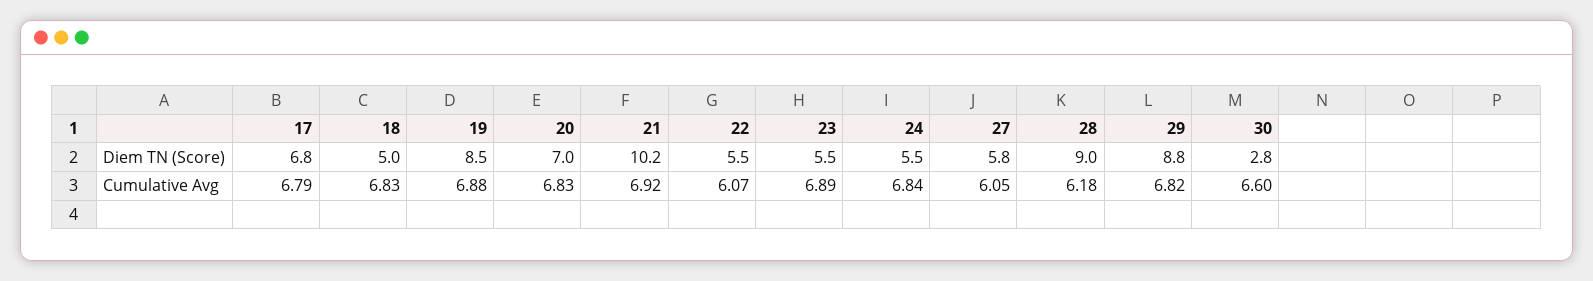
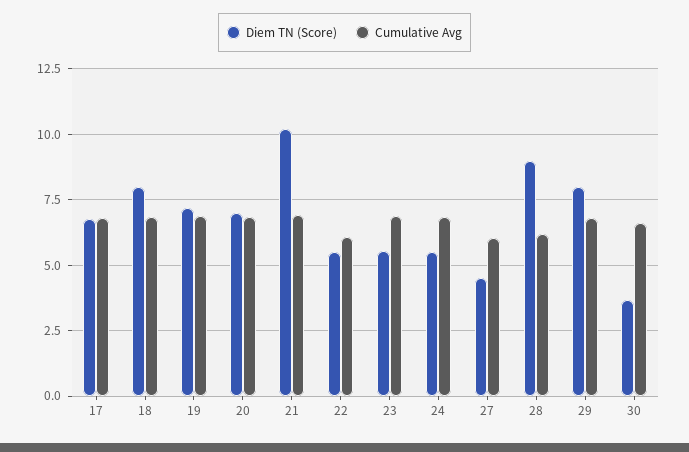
Diem TN (Score), 18: 5 -> 8
Diem TN (Score), 19: 8.5 -> 7.25
Diem TN (Score), 27: 5.8 -> 4.5
Diem TN (Score), 29: 8.8 -> 8
Diem TN (Score), 30: 2.8 -> 3.75

